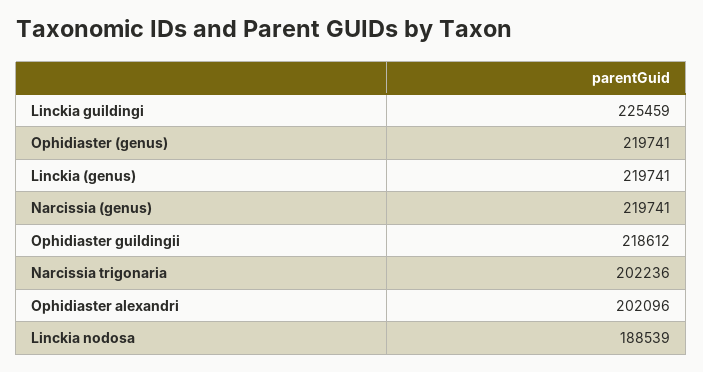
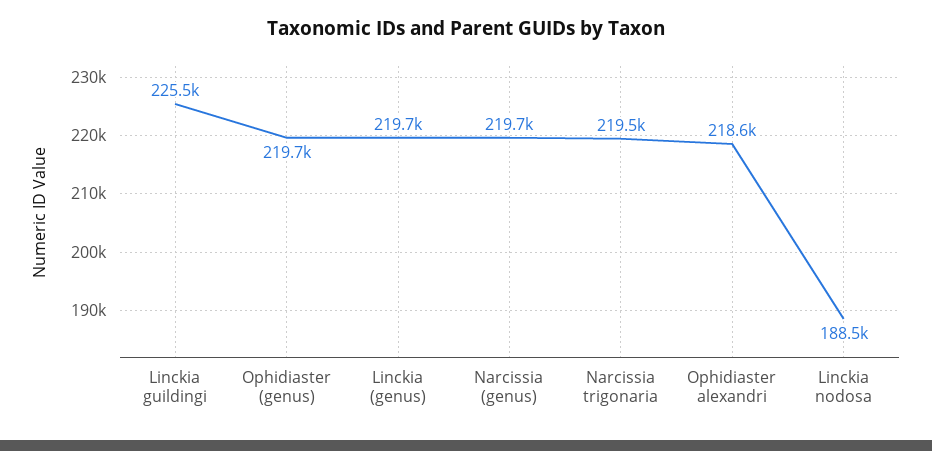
Ophidiaster guildingii: 218612 -> none
Narcissia trigonaria: 202236 -> 219500
Ophidiaster alexandri: 202096 -> 218600

